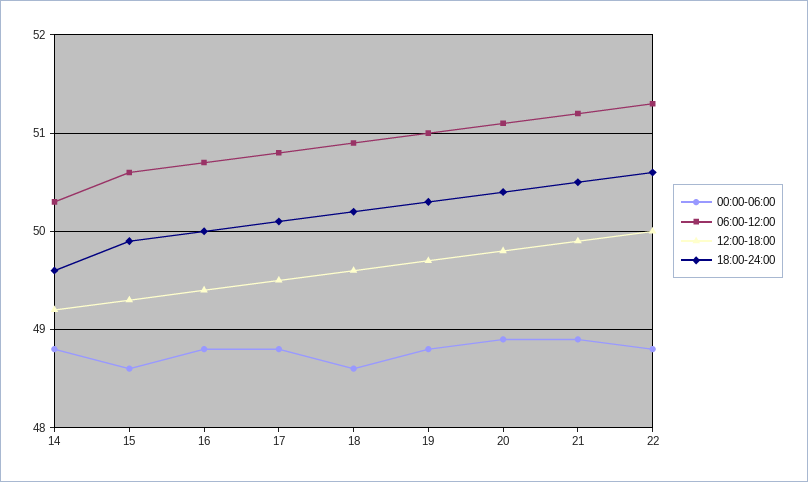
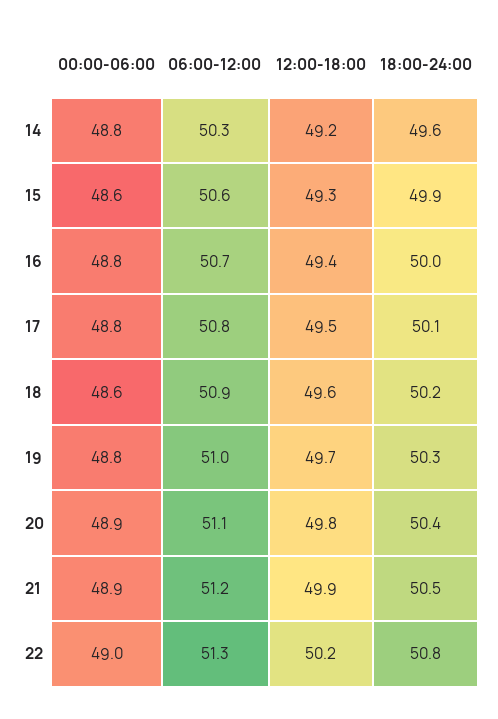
00:00-06:00, 22: 48.8 -> 49
12:00-18:00, 22: 50 -> 50.2
18:00-24:00, 22: 50.6 -> 50.8

